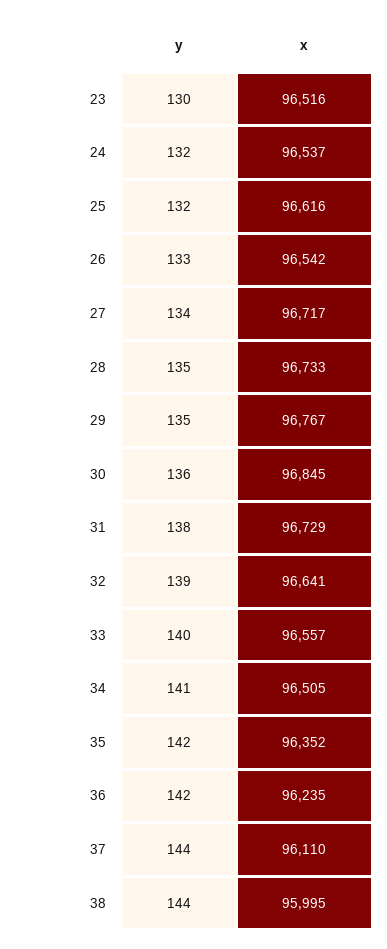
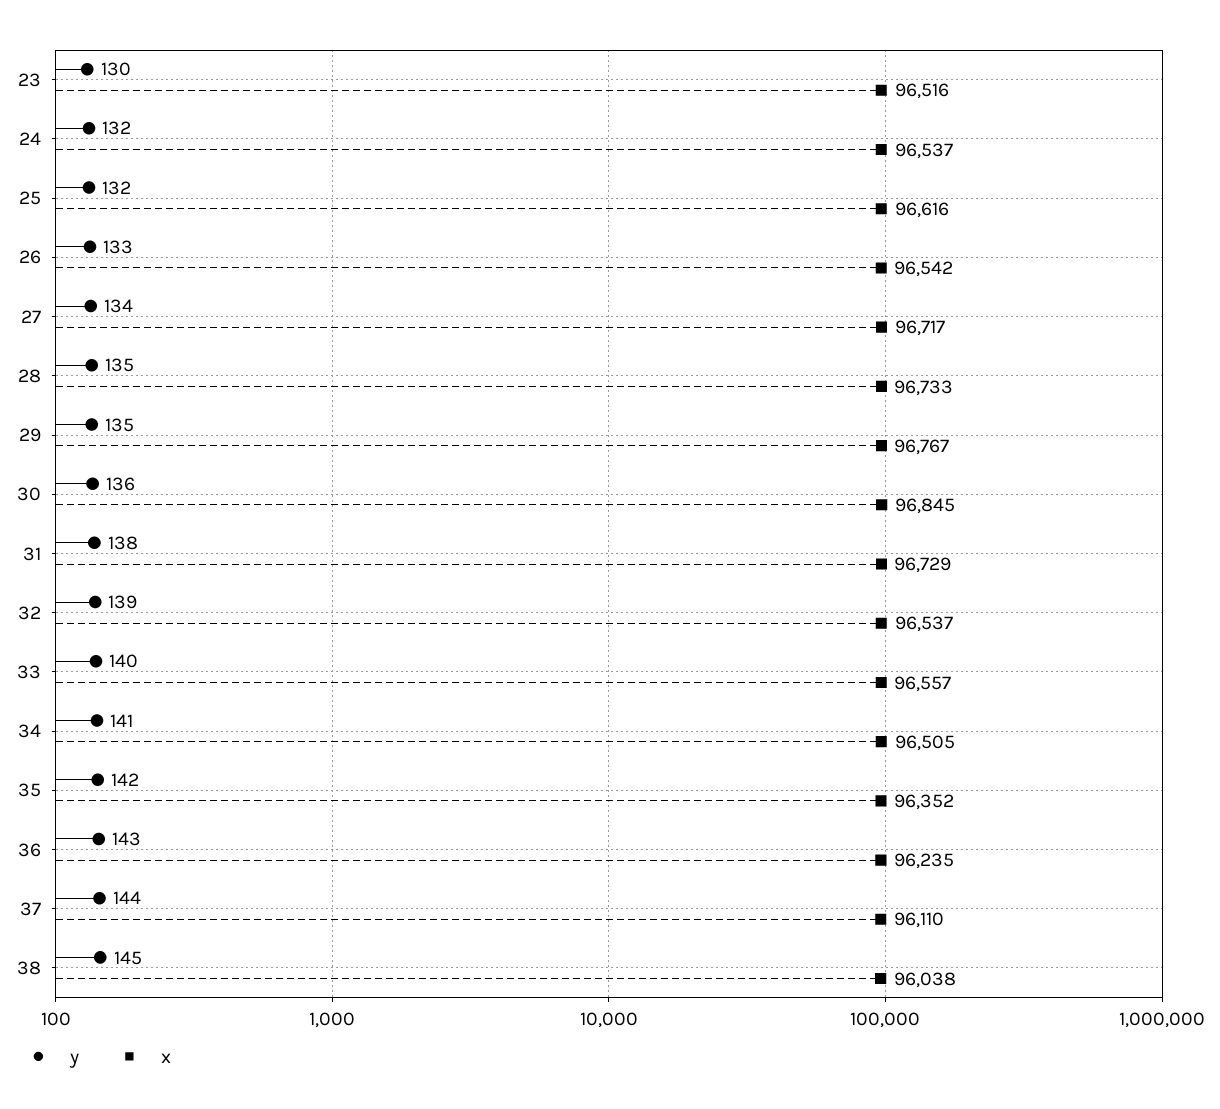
x, 32: 96641 -> 96537
y, 36: 142 -> 143
y, 38: 144 -> 145
x, 38: 95995 -> 96038

